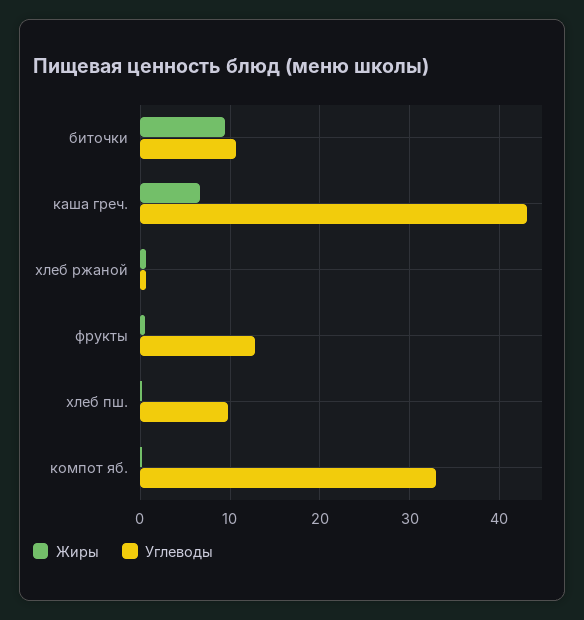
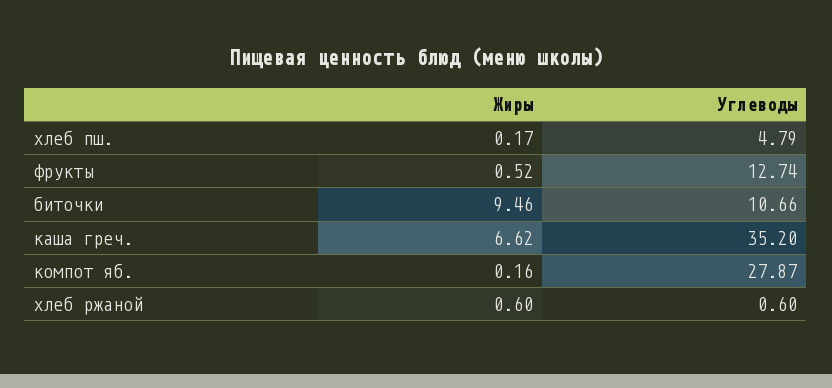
Углеводы, каша греч.: 43 -> 35.2
Углеводы, хлеб пш.: 10 -> 4.79
Углеводы, компот яб.: 33 -> 27.87

